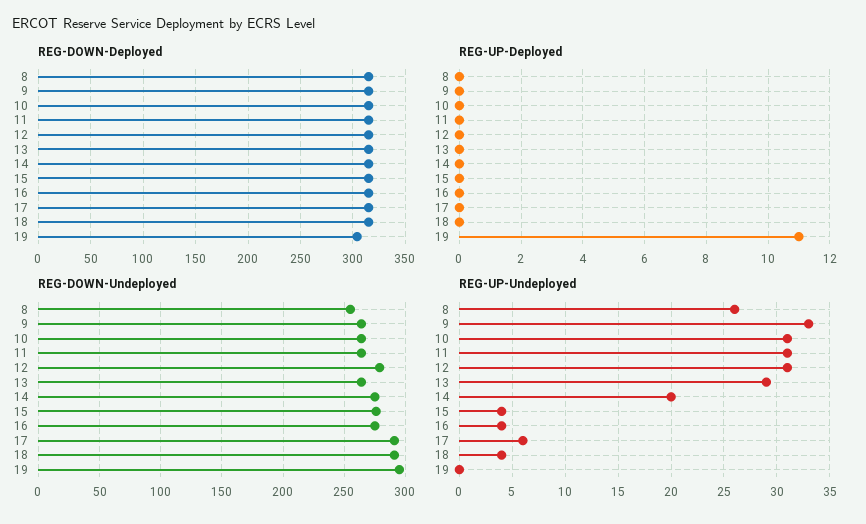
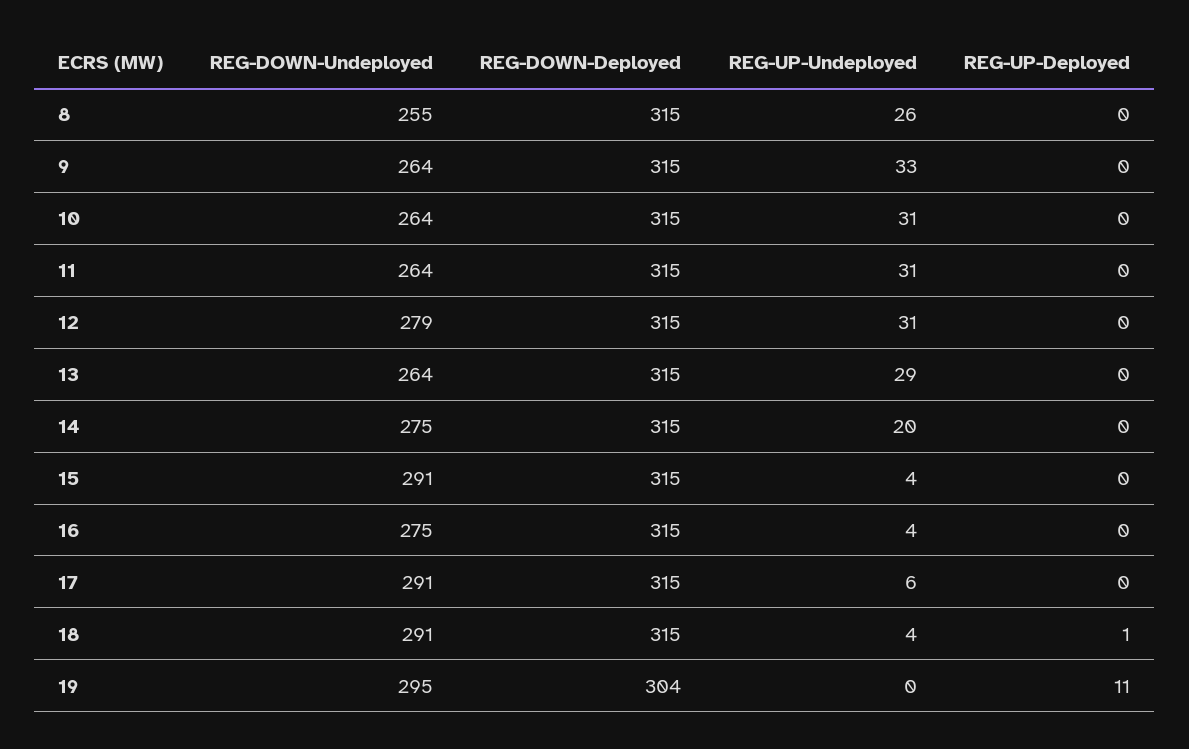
REG-UP-Deployed, 18: 0 -> 1
REG-DOWN-Undeployed, 15: 275 -> 291

